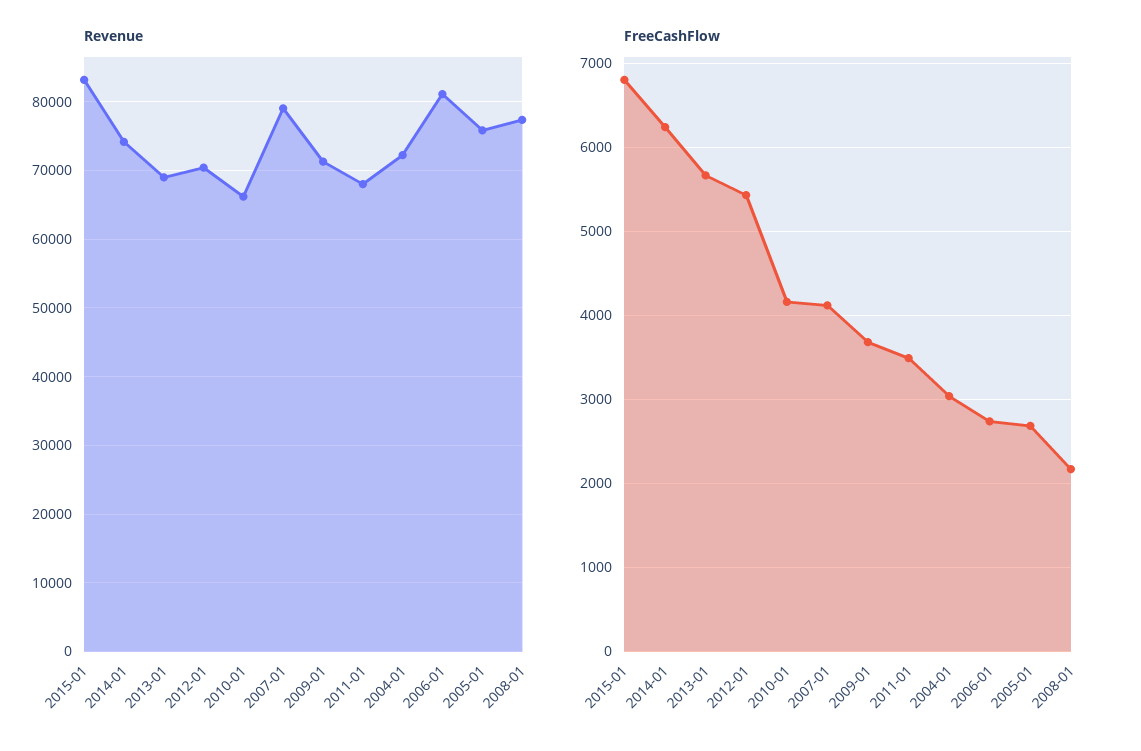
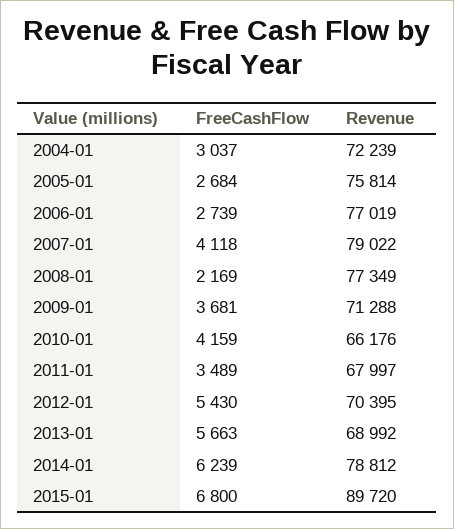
Revenue, 2015-01: 83000 -> 89720
Revenue, 2014-01: 74000 -> 78812
Revenue, 2006-01: 81000 -> 77019

